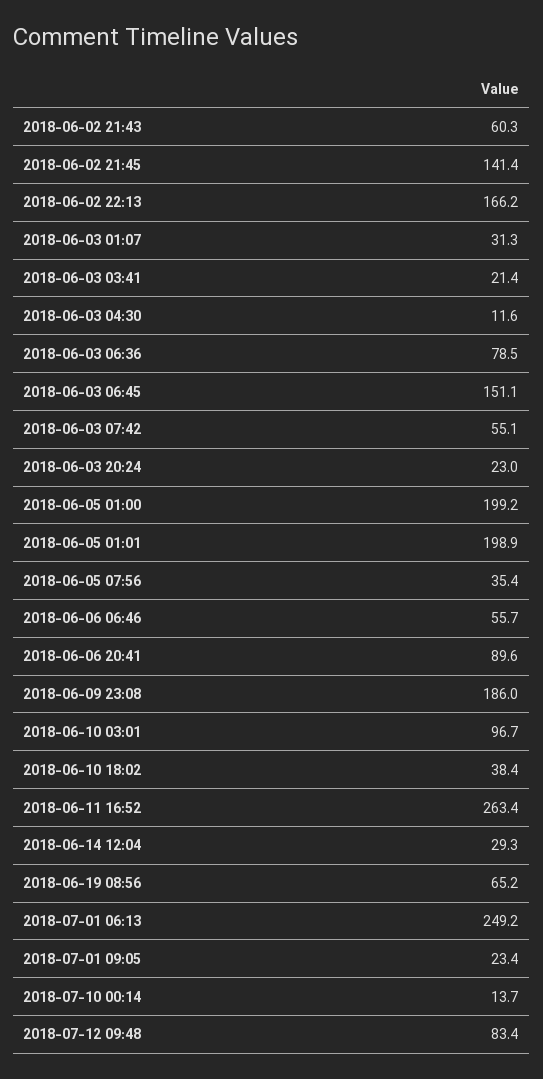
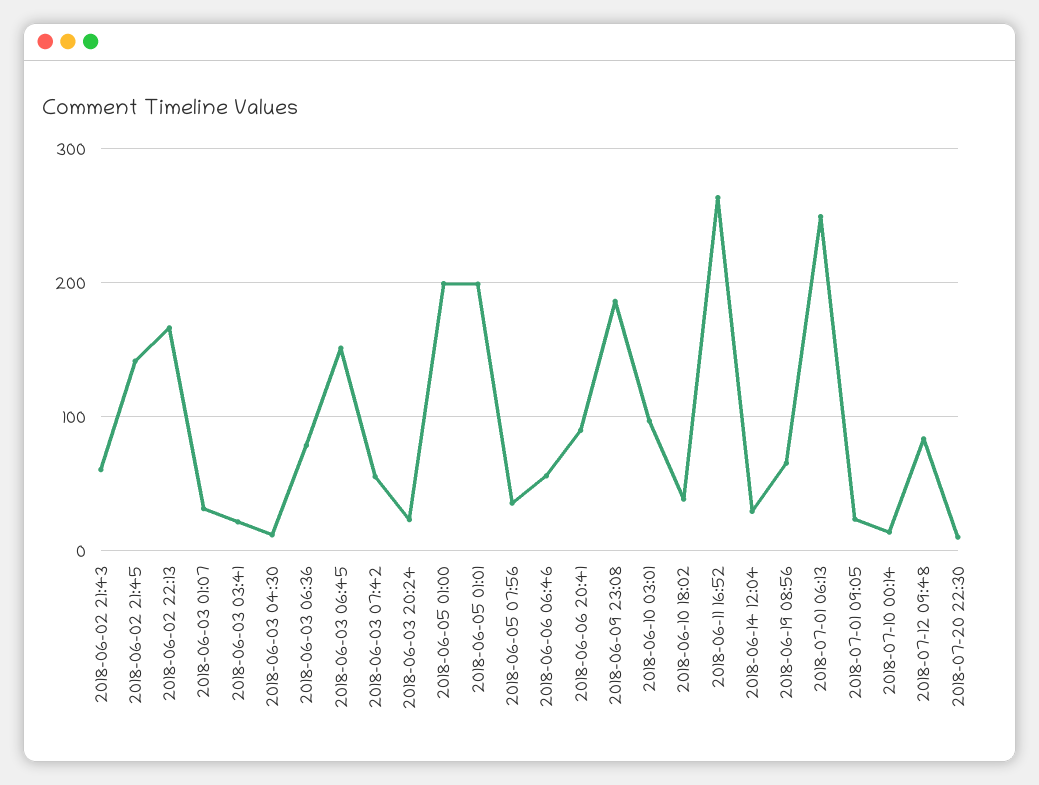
2018-07-20 22:30: none -> 10

